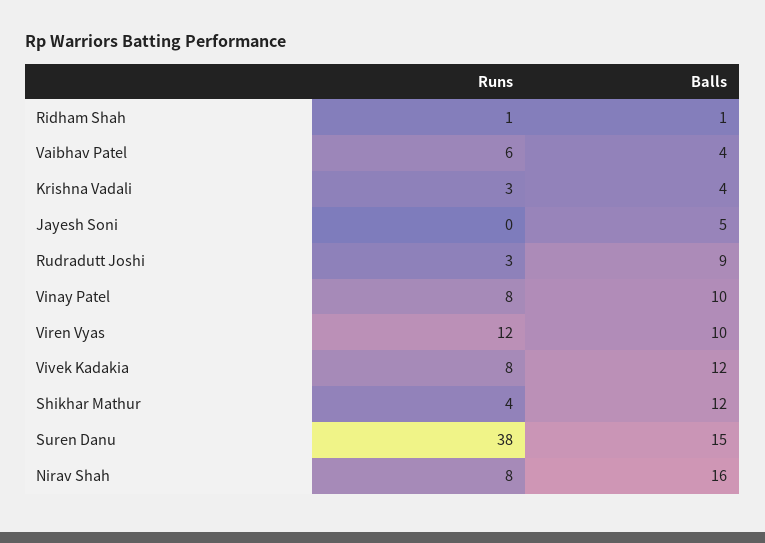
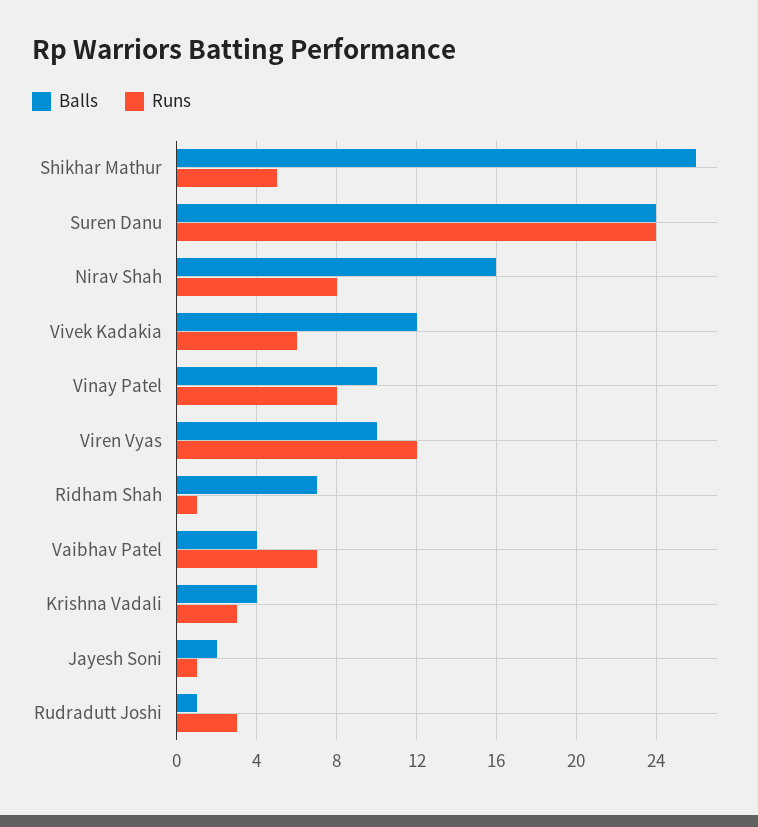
Balls, Ridham Shah: 1 -> 7
Runs, Vaibhav Patel: 6 -> 7
Runs, Jayesh Soni: 0 -> 1
Balls, Jayesh Soni: 5 -> 2
Balls, Rudradutt Joshi: 9 -> 1
Runs, Vivek Kadakia: 8 -> 6
Runs, Shikhar Mathur: 4 -> 5
Balls, Shikhar Mathur: 12 -> 26
Runs, Suren Danu: 38 -> 24
Balls, Suren Danu: 15 -> 24

